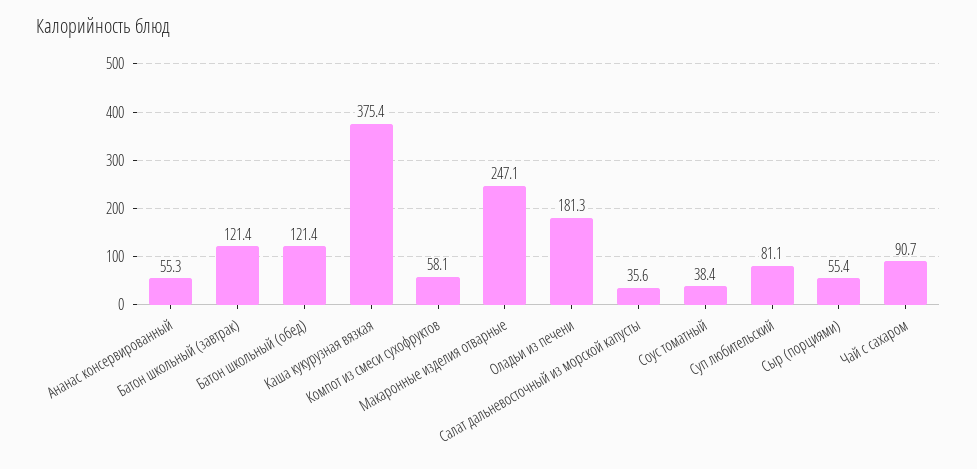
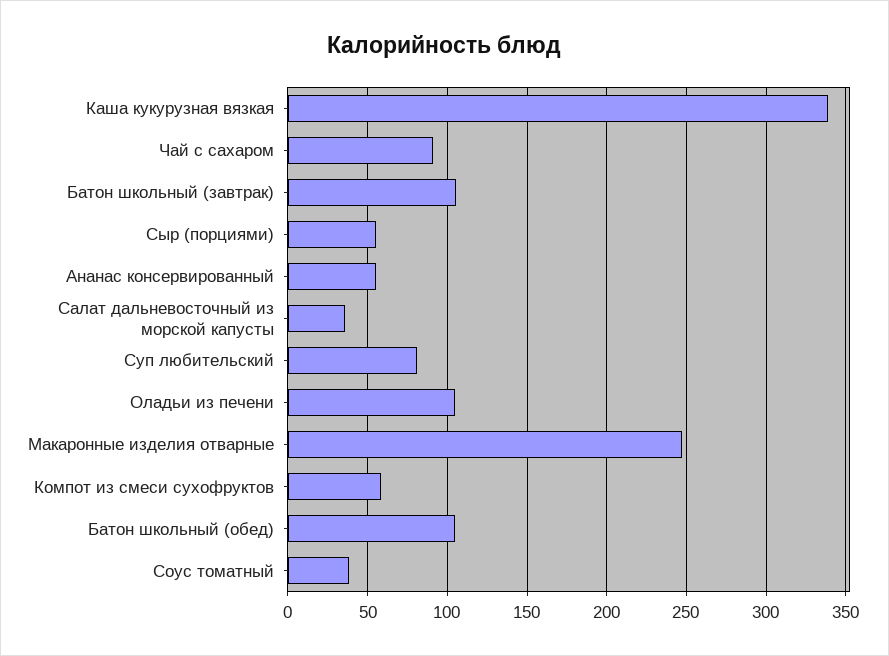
Батон школьный (завтрак): 121.4 -> 105
Батон школьный (обед): 121.4 -> 105
Каша кукурузная вязкая: 375.4 -> 340
Оладьи из печени: 181.3 -> 105

